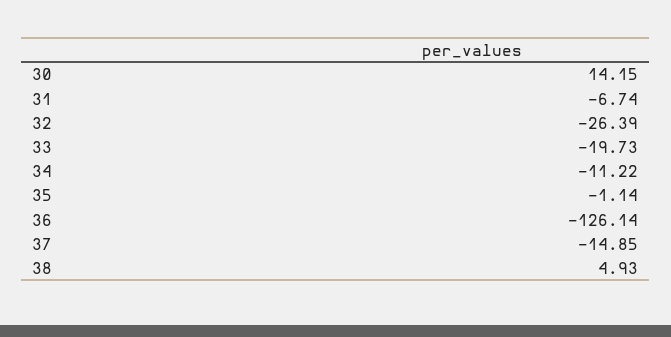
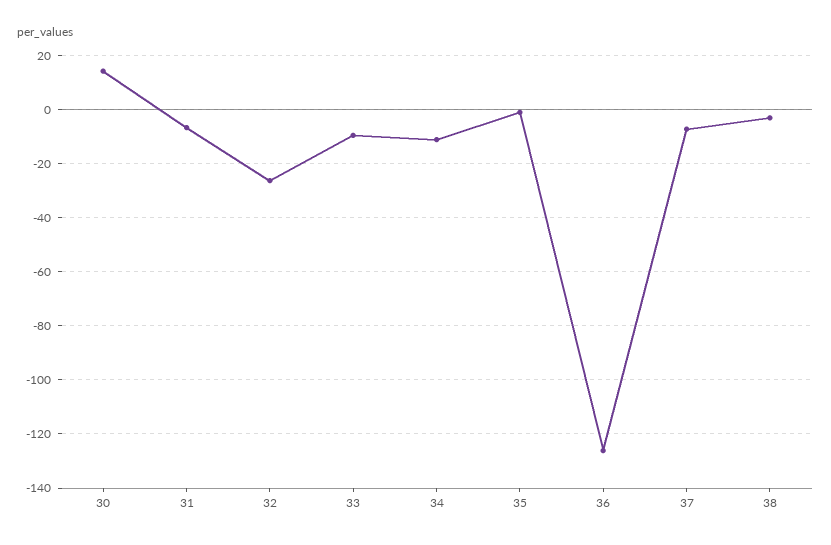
33: -19.73 -> -10
37: -14.85 -> -7.5
38: 4.93 -> -2.5

